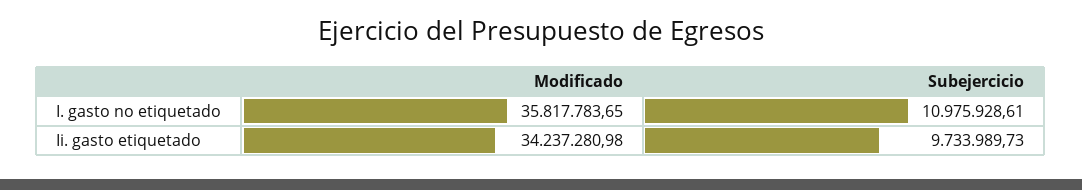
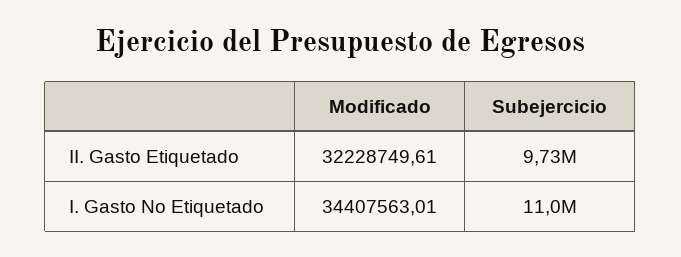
Modificado, I. gasto no etiquetado: 35817783.65 -> 34407563.01
Modificado, Ii. gasto etiquetado: 34237280.98 -> 32228749.61

